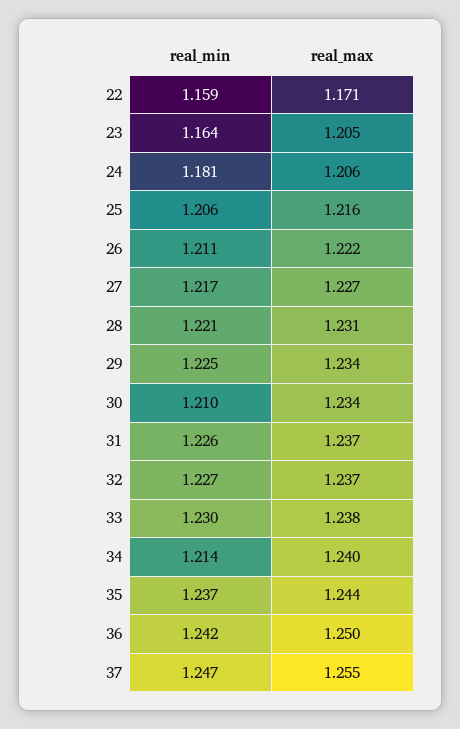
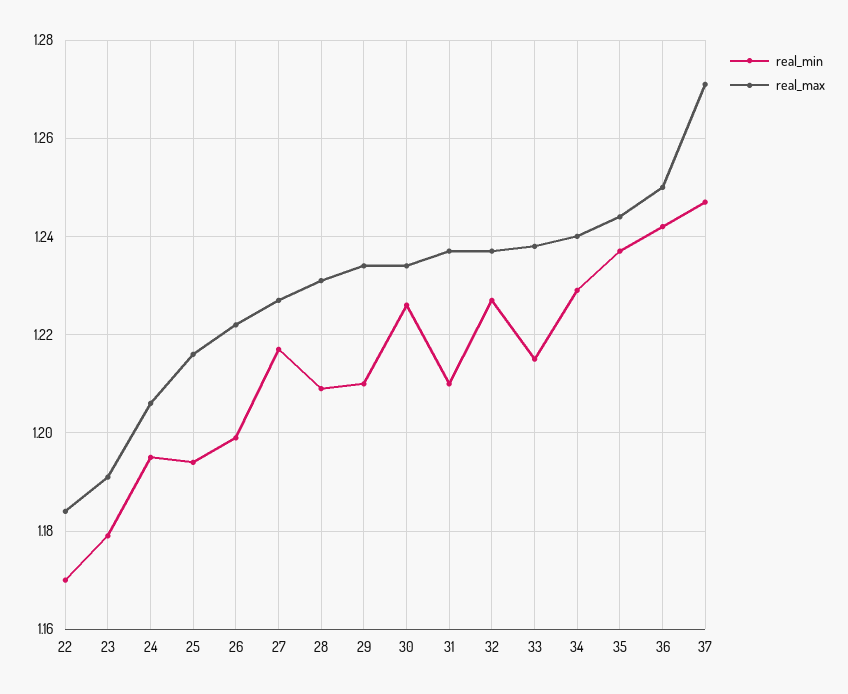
real_min, 22: 1.159 -> 1.17
real_max, 22: 1.171 -> 1.185
real_min, 23: 1.164 -> 1.18
real_max, 23: 1.205 -> 1.19
real_min, 24: 1.181 -> 1.195
real_min, 25: 1.206 -> 1.195
real_min, 26: 1.211 -> 1.2
real_min, 28: 1.221 -> 1.21
real_min, 29: 1.225 -> 1.21
real_min, 30: 1.21 -> 1.225
real_min, 31: 1.226 -> 1.21
real_min, 33: 1.23 -> 1.215
real_min, 34: 1.214 -> 1.23
real_max, 37: 1.255 -> 1.27

